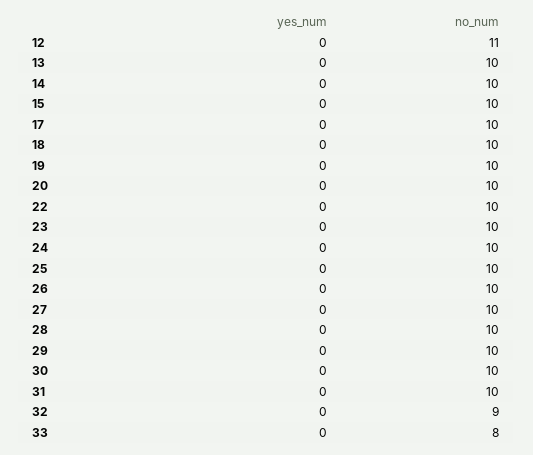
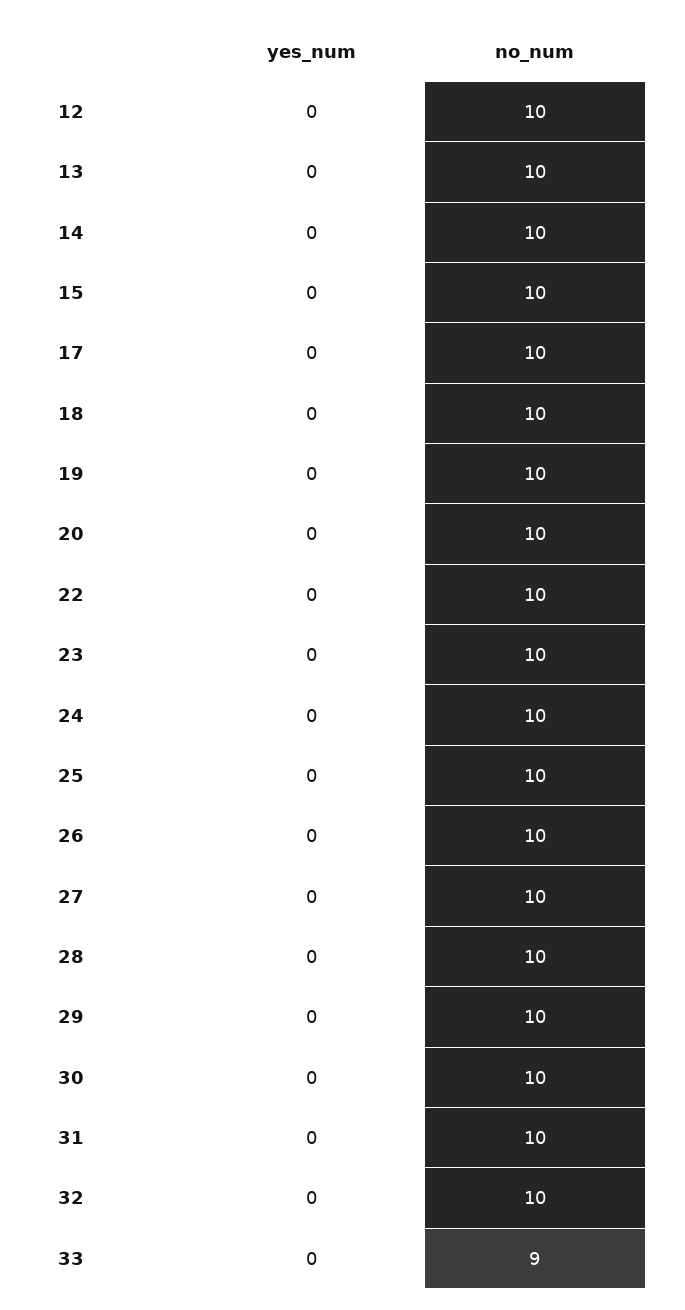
no_num, 12: 11 -> 10
no_num, 32: 9 -> 10
no_num, 33: 8 -> 9

